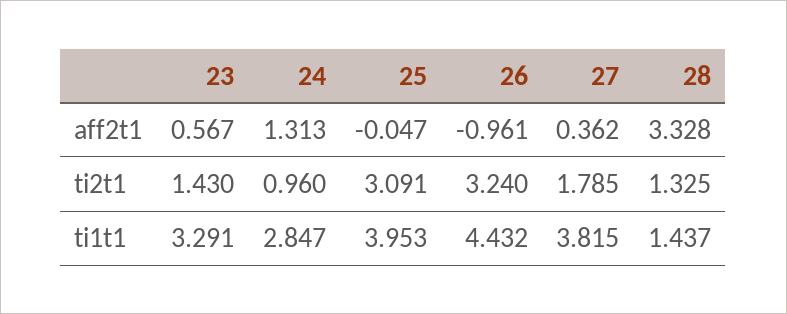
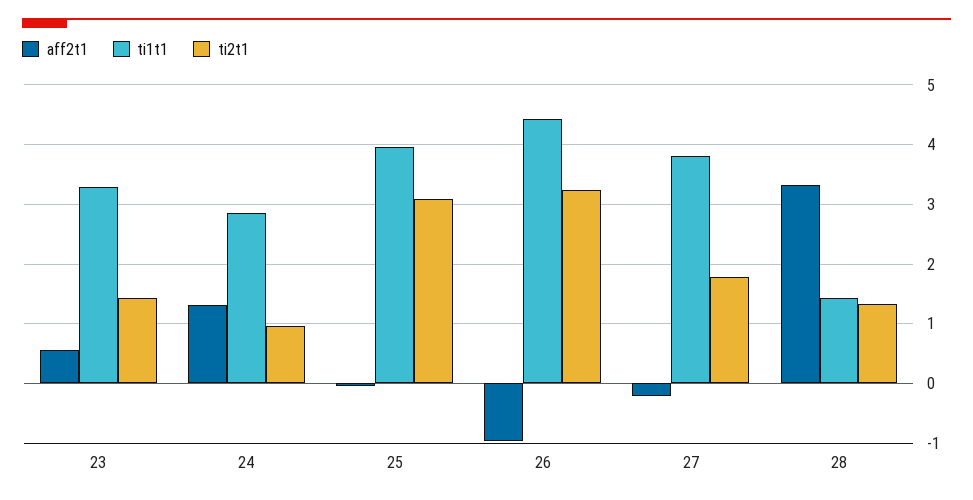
aff2t1, 27: 0.362 -> -0.2

